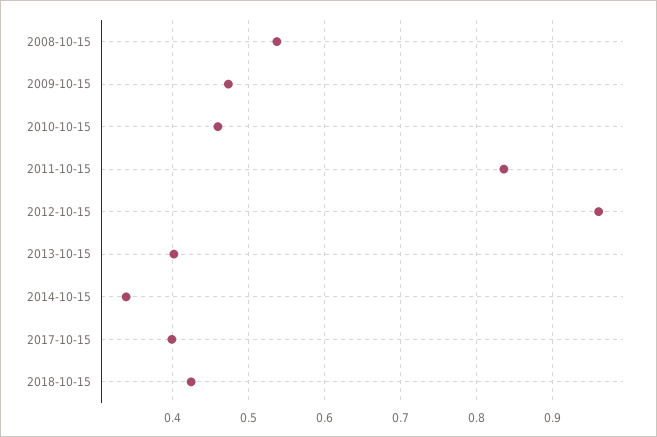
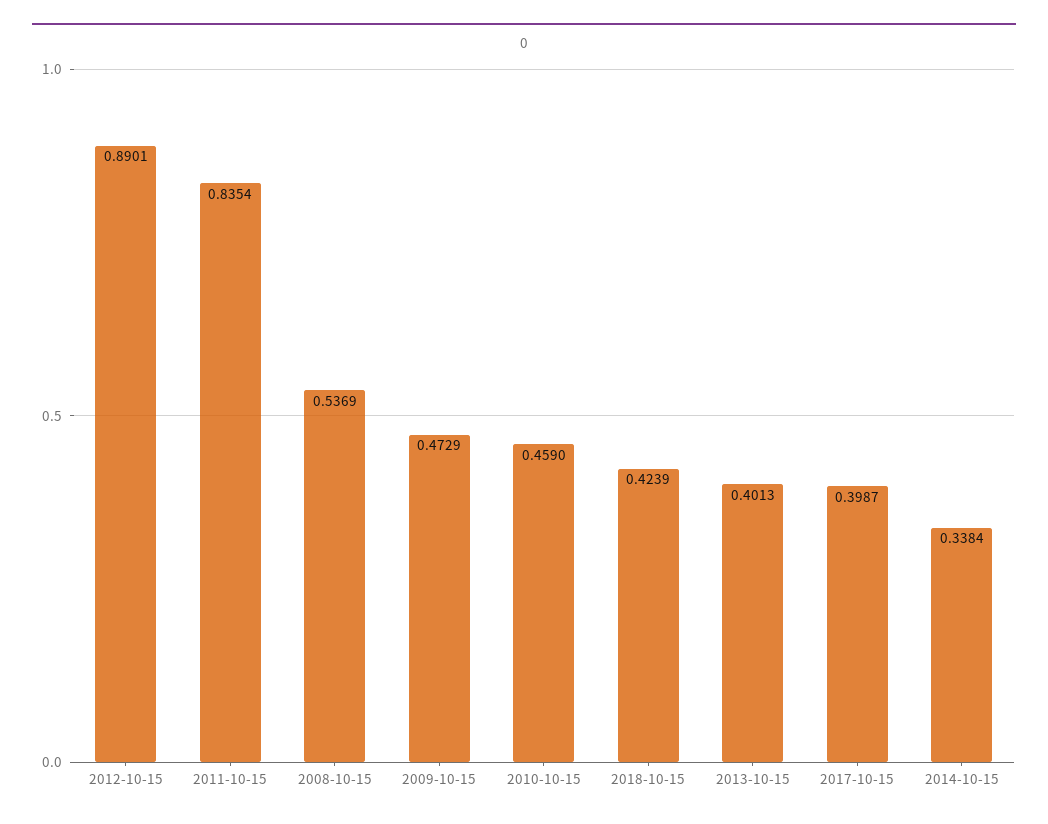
2012-10-15: 0.96 -> 0.8901

